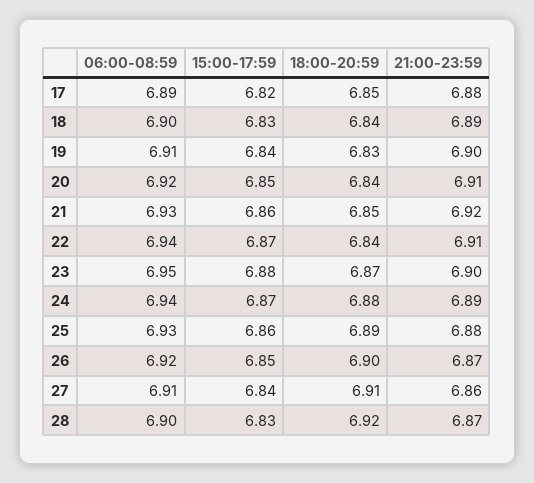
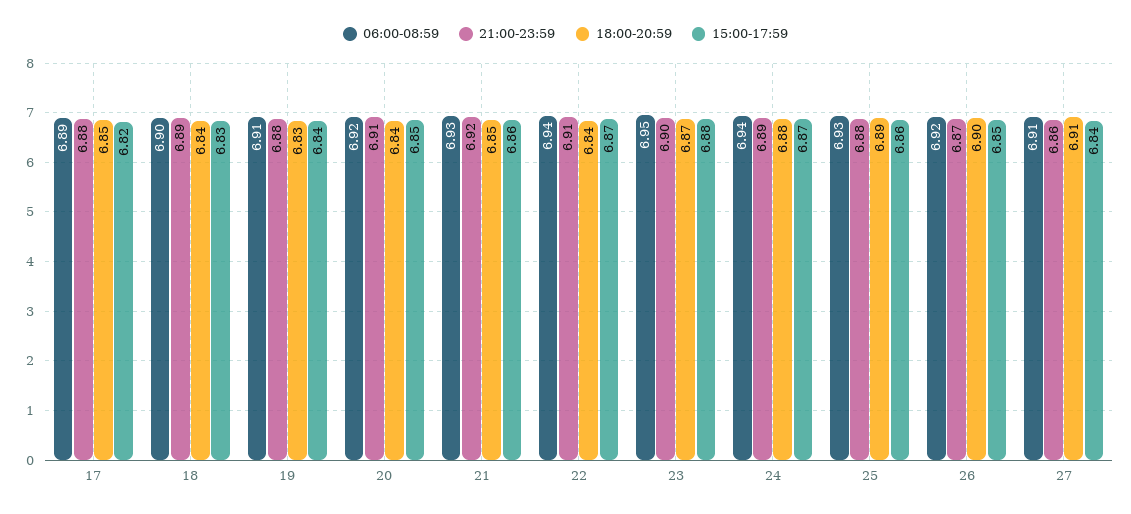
21:00-23:59, 19: 6.9 -> 6.88
06:00-08:59, 28: 6.9 -> none
15:00-17:59, 28: 6.83 -> none
18:00-20:59, 28: 6.92 -> none
21:00-23:59, 28: 6.87 -> none

